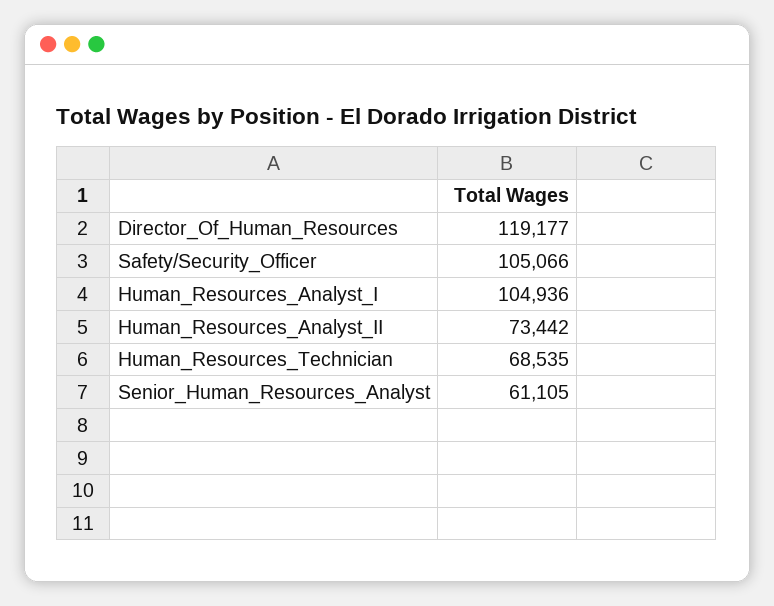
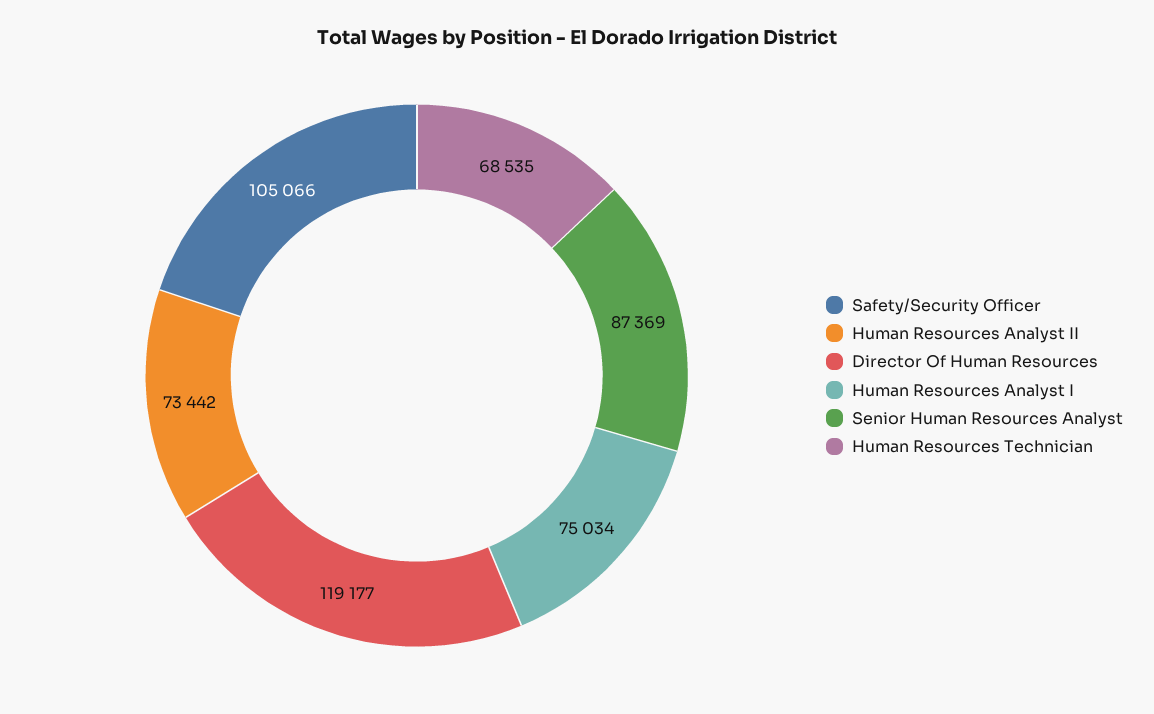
Human_Resources_Analyst_I: 104936 -> 75034
Senior_Human_Resources_Analyst: 61105 -> 87369

